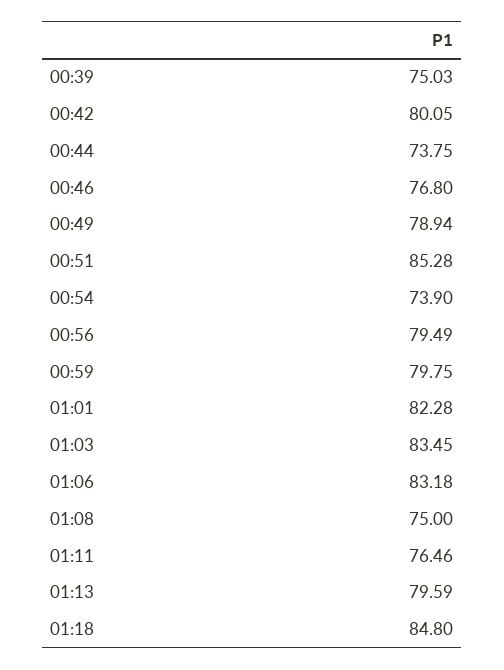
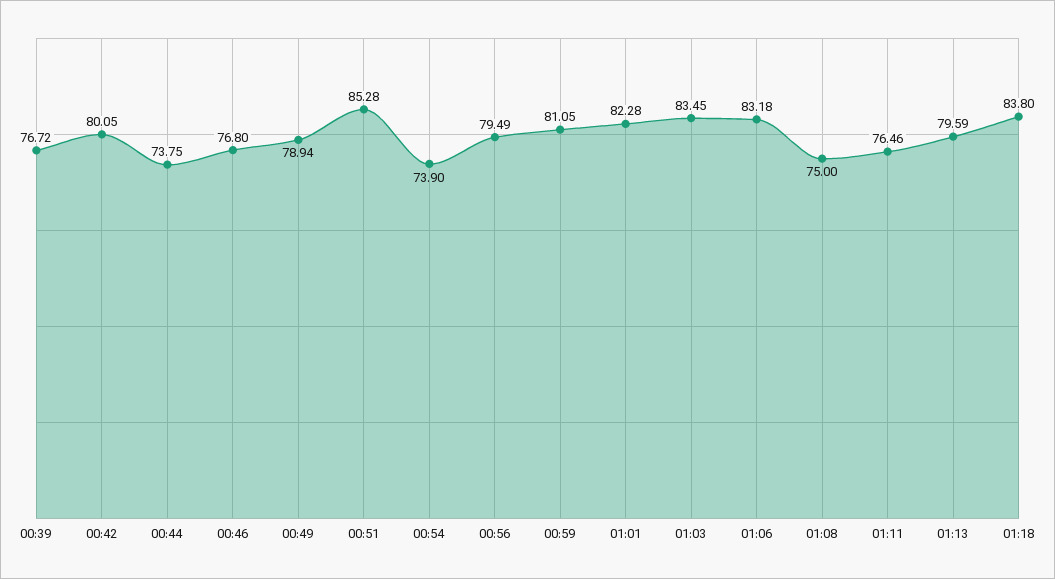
00:39: 75.03 -> 76.72
00:59: 79.75 -> 81.05
01:18: 84.8 -> 83.8

